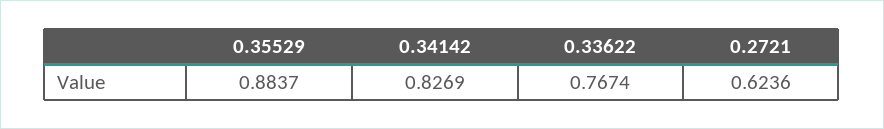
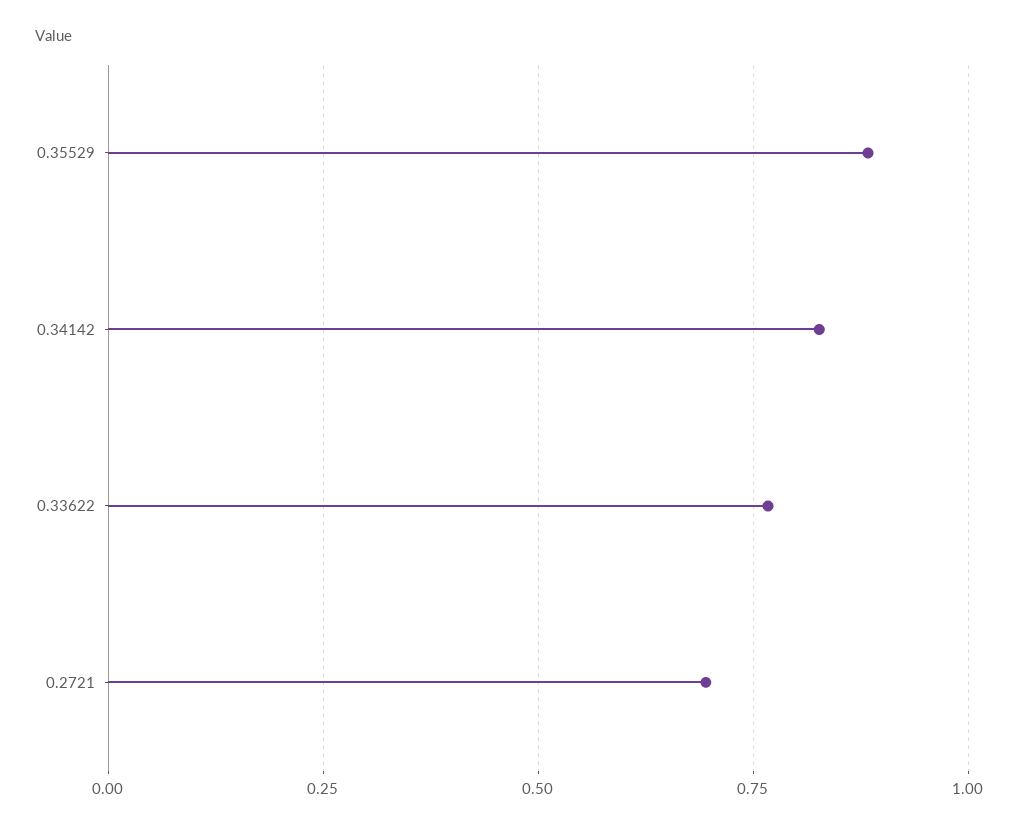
0.2721: 0.6236 -> 0.7

